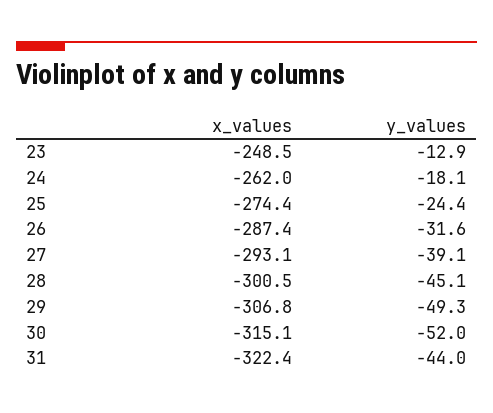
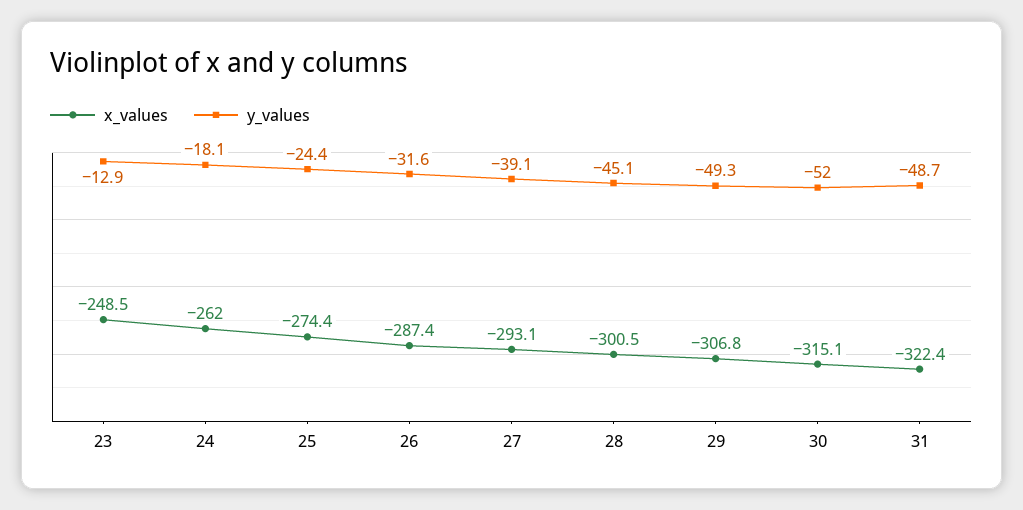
y_values, 31: -44 -> -48.7

